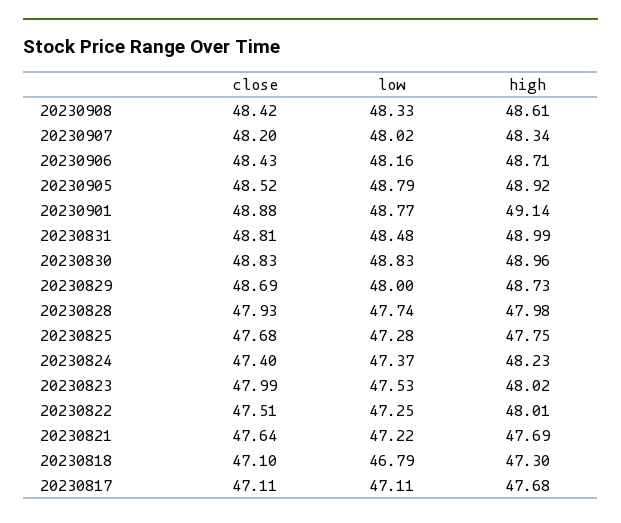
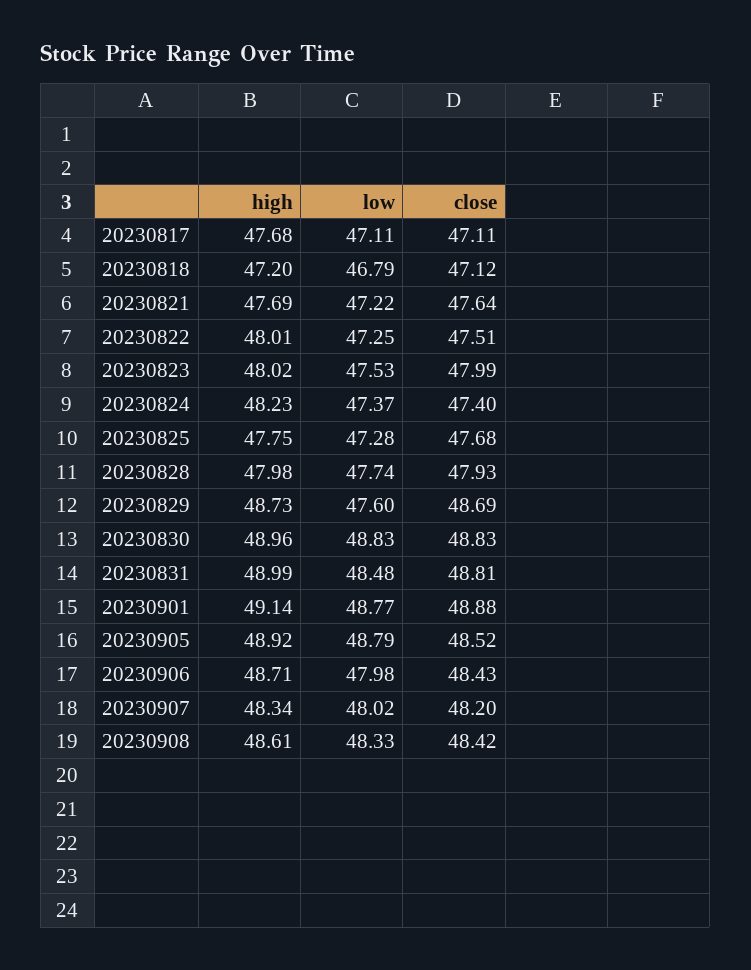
low, 20230906: 48.16 -> 47.98
low, 20230829: 48 -> 47.6
close, 20230818: 47.1 -> 47.12
high, 20230818: 47.3 -> 47.2

